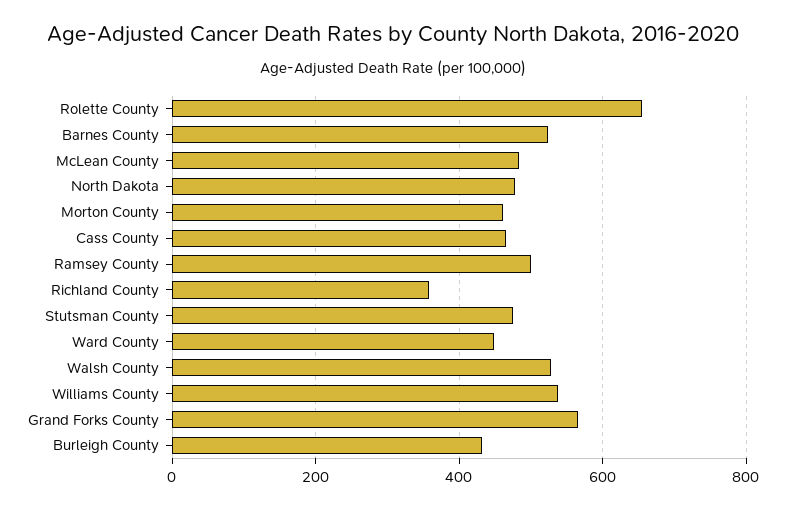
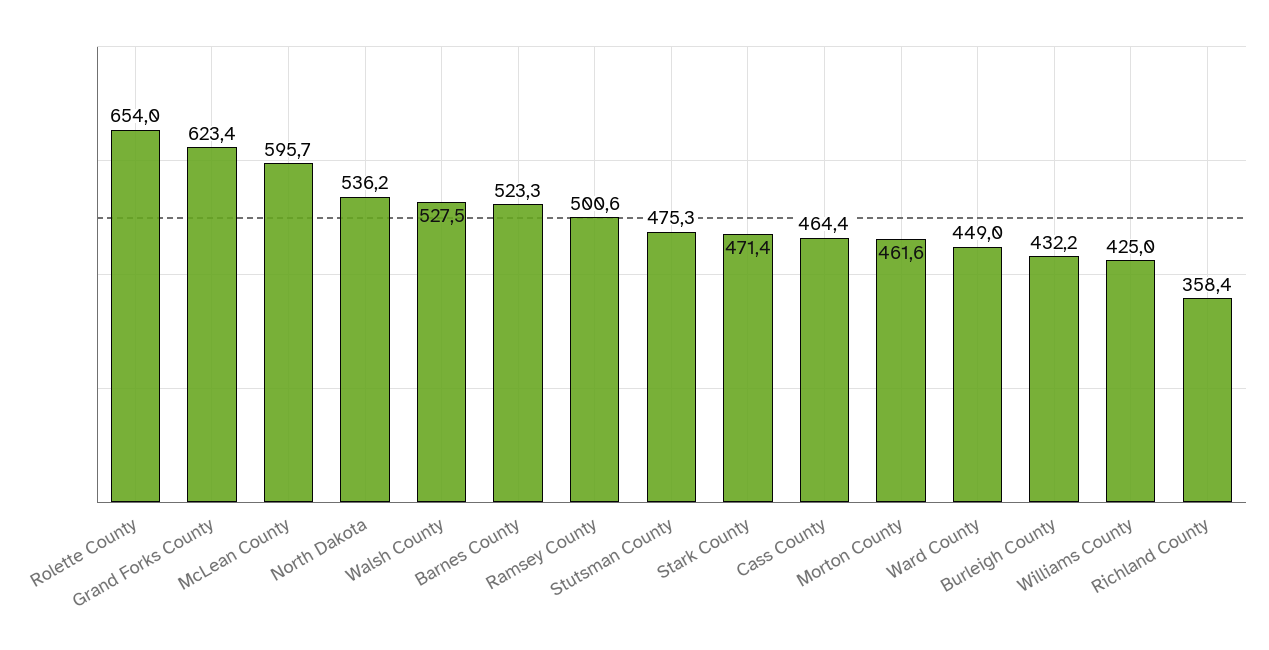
McLean County: 480 -> 595.7
North Dakota: 480 -> 536.2
Williams County: 540 -> 425
Grand Forks County: 560 -> 623.4
Stark County: none -> 471.4

